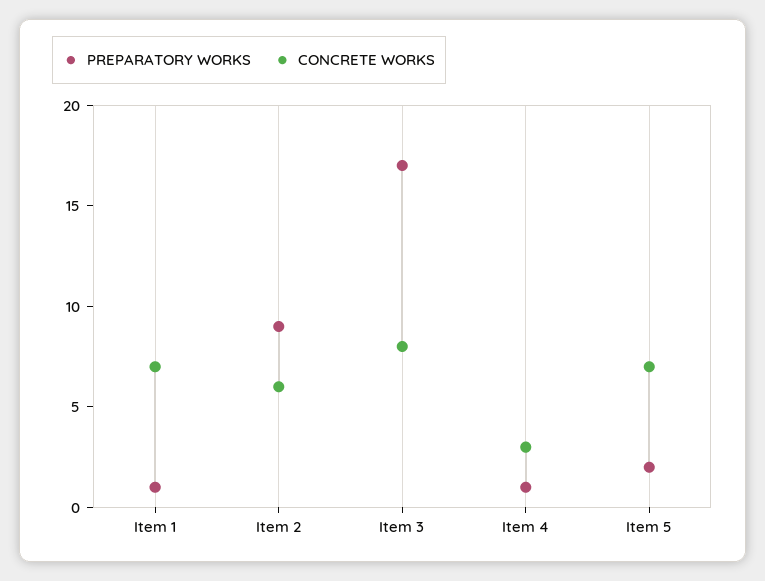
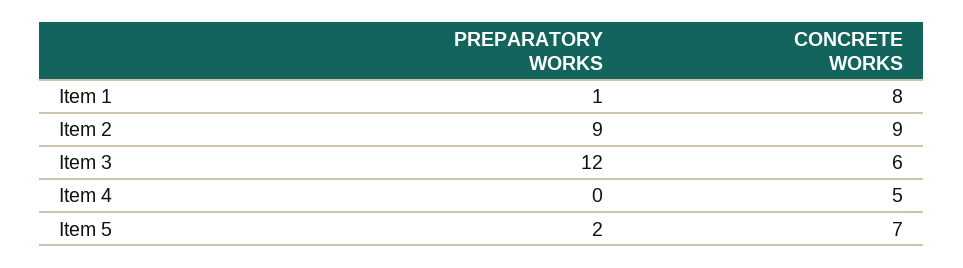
CONCRETE WORKS, Item 1: 7 -> 8
CONCRETE WORKS, Item 2: 6 -> 9
PREPARATORY WORKS, Item 3: 17 -> 12
CONCRETE WORKS, Item 3: 8 -> 6
PREPARATORY WORKS, Item 4: 1 -> 0
CONCRETE WORKS, Item 4: 3 -> 5

